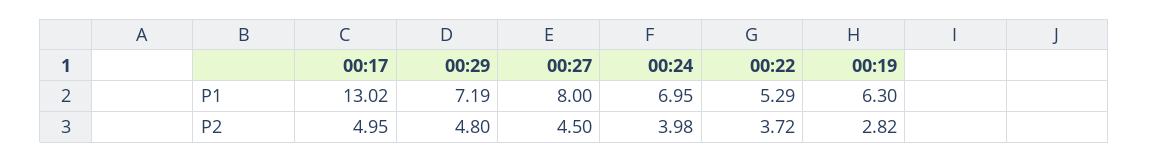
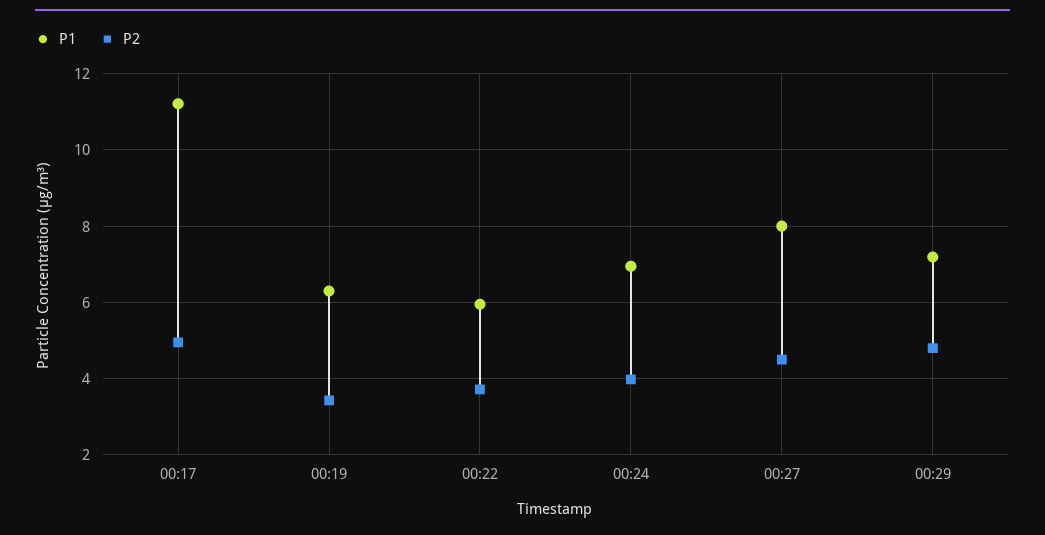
P1, 00:17: 13.02 -> 11.2
P1, 00:22: 5.29 -> 6
P2, 00:19: 2.82 -> 3.4

